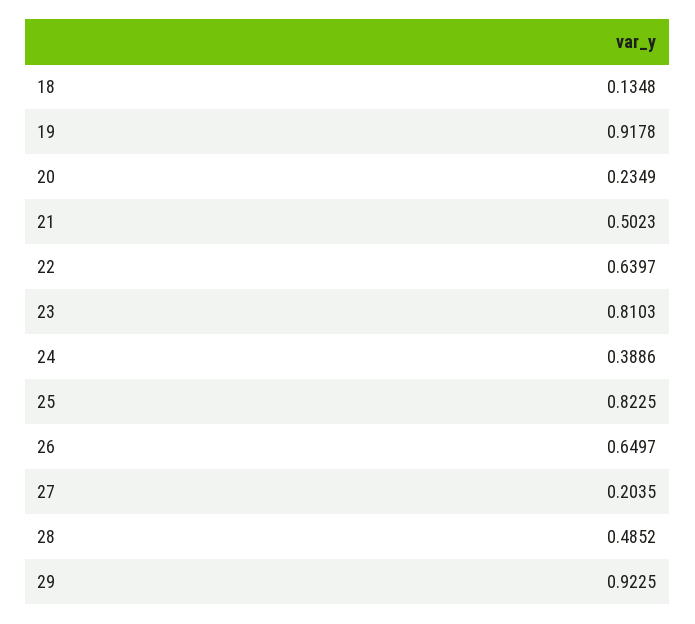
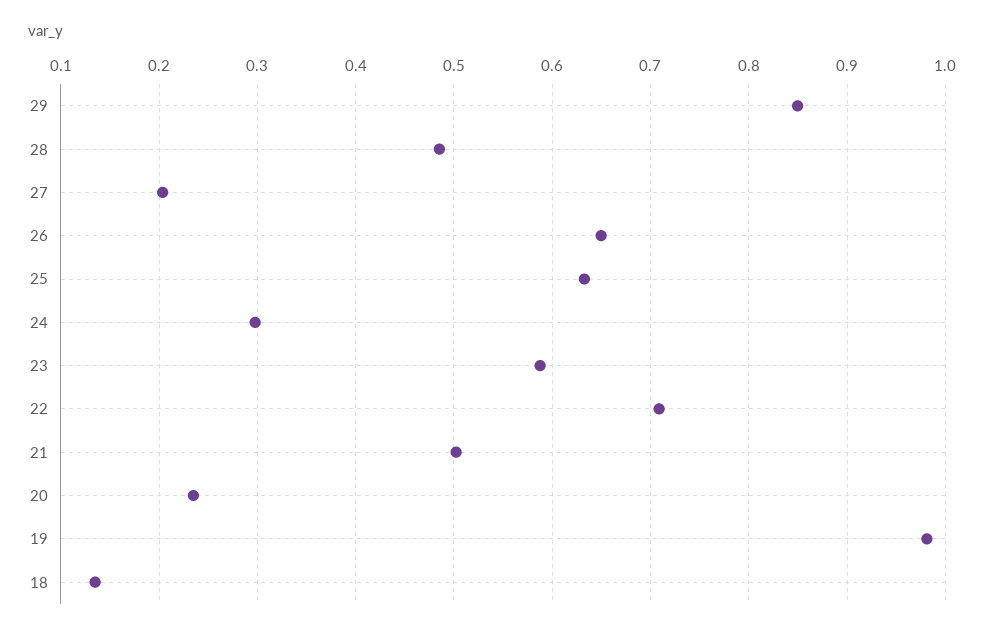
19: 0.9178 -> 0.98
22: 0.6397 -> 0.71
23: 0.8103 -> 0.59
24: 0.3886 -> 0.3
25: 0.8225 -> 0.63
29: 0.9225 -> 0.85

